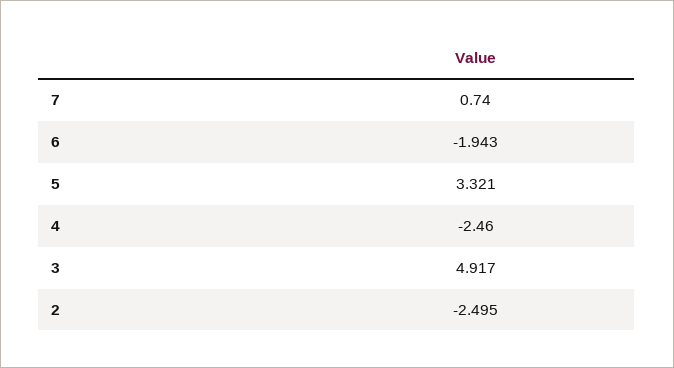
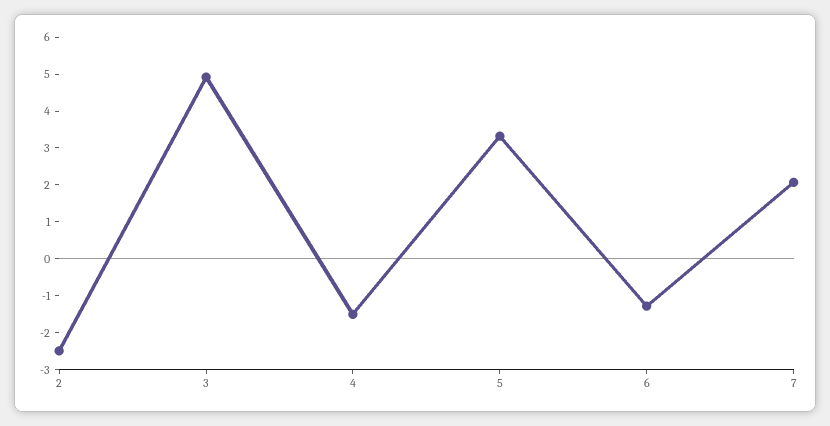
7: 0.74 -> 2
6: -1.943 -> -1.25
4: -2.46 -> -1.5

